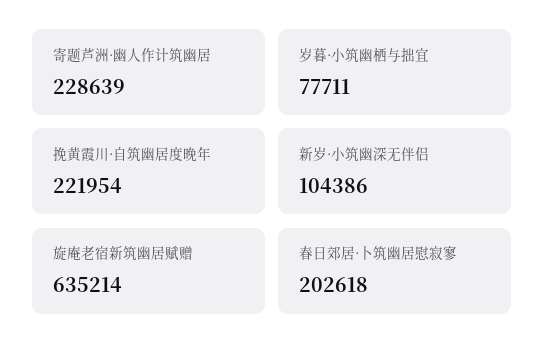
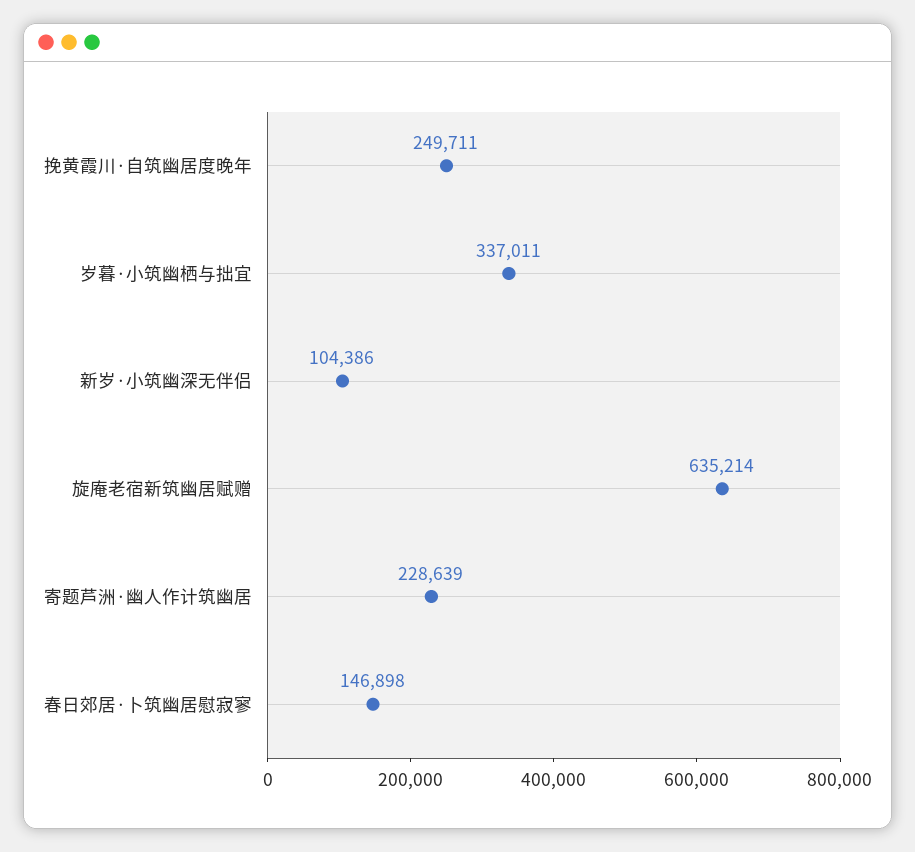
岁暮·小筑幽栖与拙宜: 77711 -> 337011
挽黄霞川·自筑幽居度晚年: 221954 -> 249711
春日郊居·卜筑幽居慰寂寥: 202618 -> 146898

